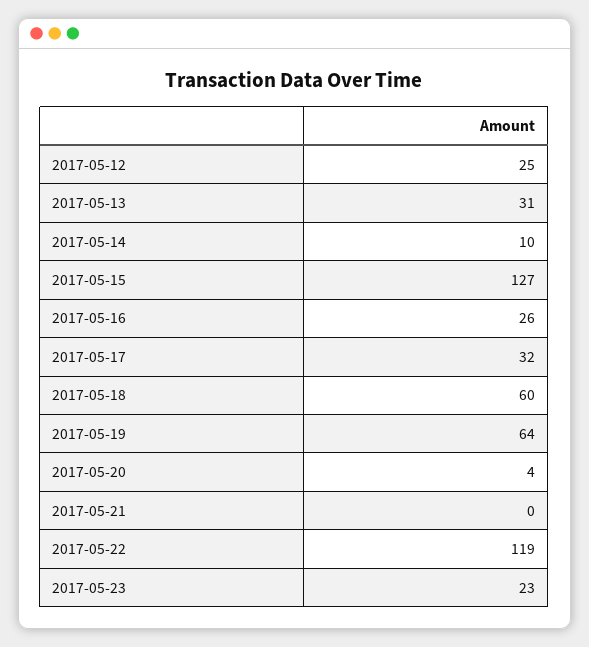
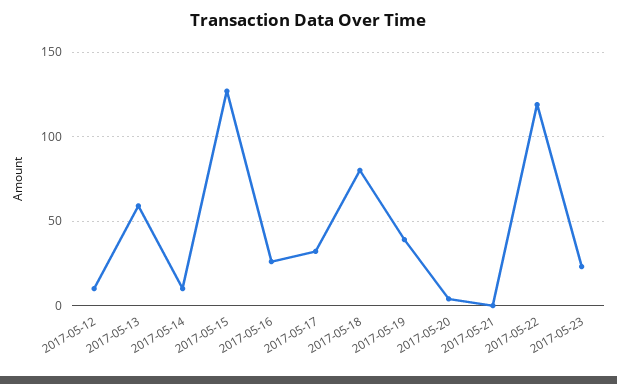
2017-05-12: 25 -> 10
2017-05-13: 31 -> 60
2017-05-18: 60 -> 80
2017-05-19: 64 -> 40

